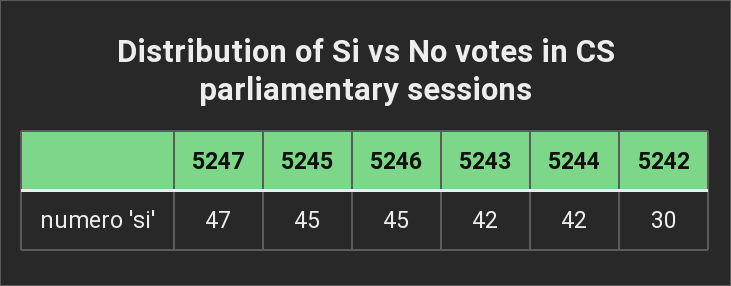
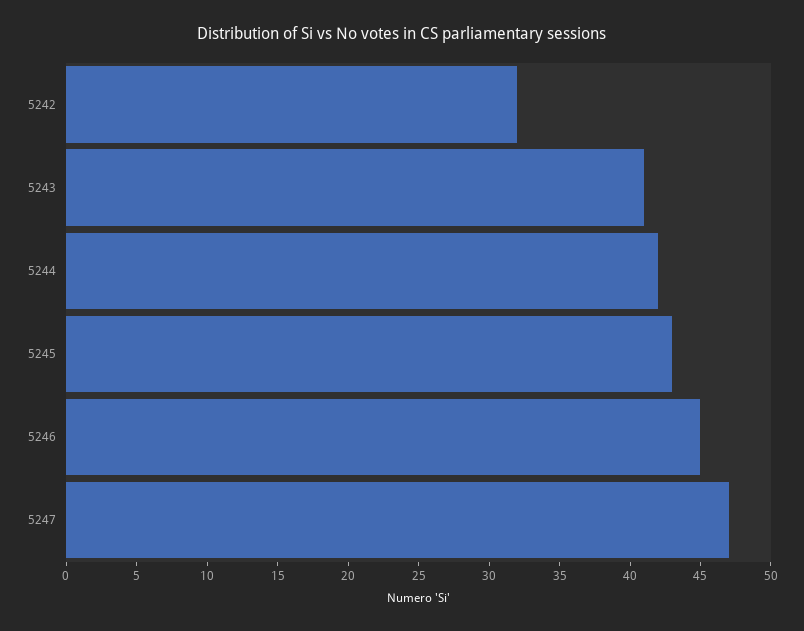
5245: 45 -> 43
5243: 42 -> 41
5242: 30 -> 32

